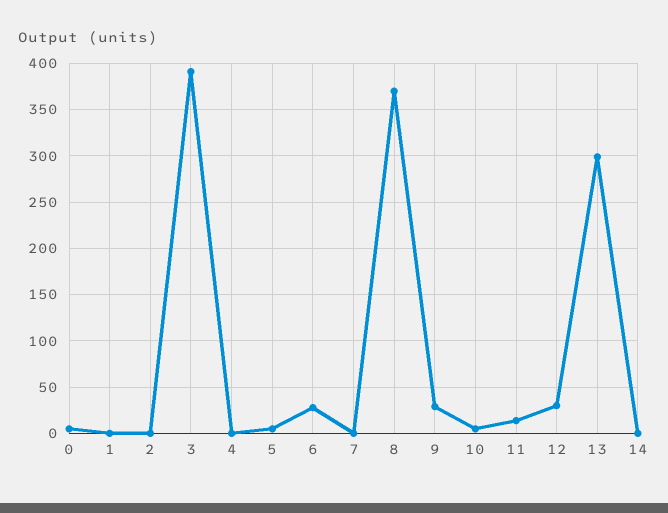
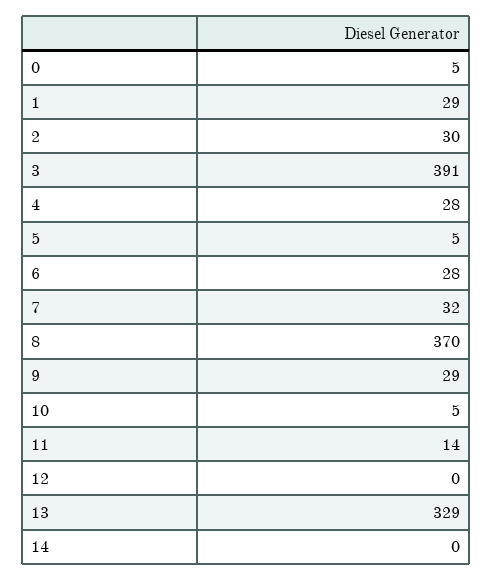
1: 0 -> 29
2: 0 -> 30
4: 0 -> 28
7: 0 -> 32
12: 30 -> 0
13: 300 -> 329

